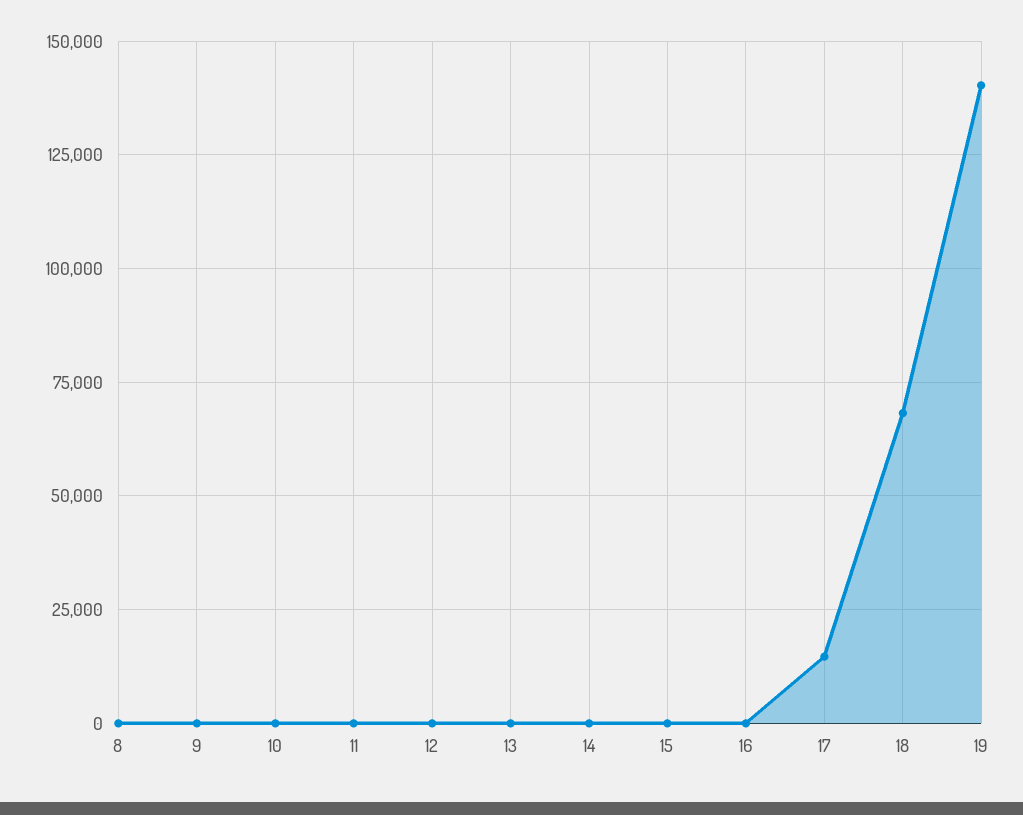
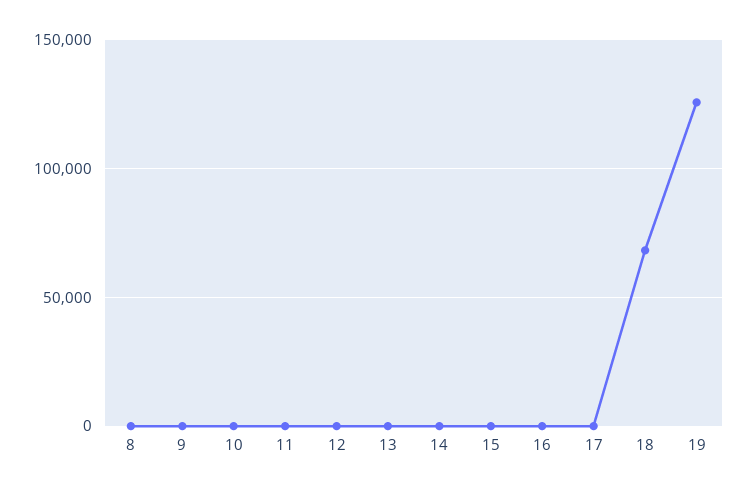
17: 15000 -> 0
19: 140000 -> 125000

